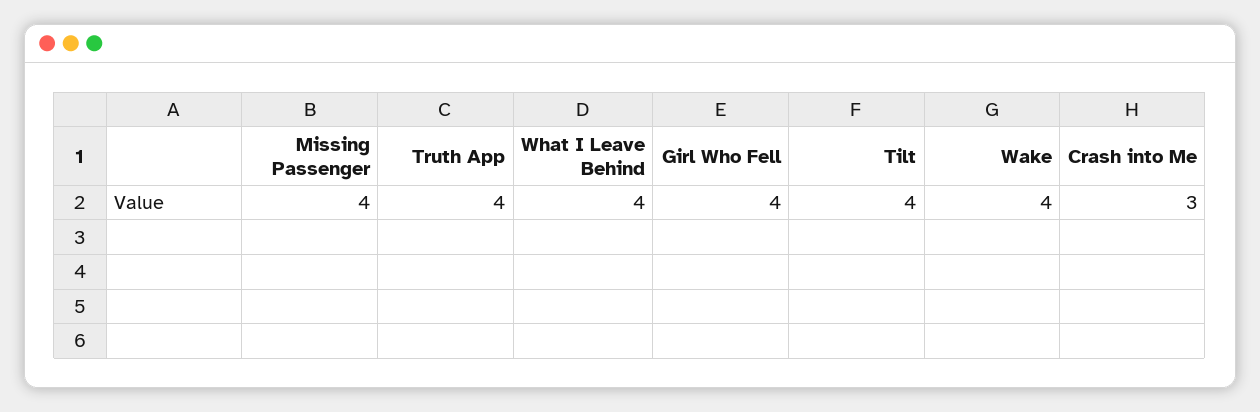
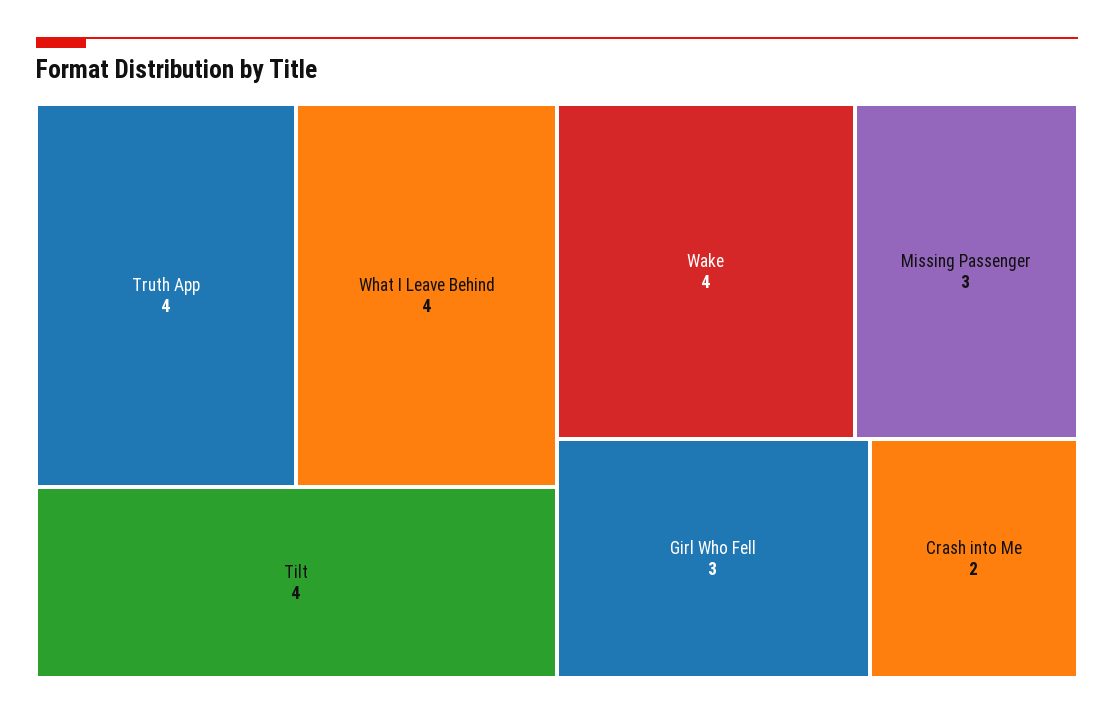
Missing Passenger: 4 -> 3
Girl Who Fell: 4 -> 3
Crash into Me: 3 -> 2

